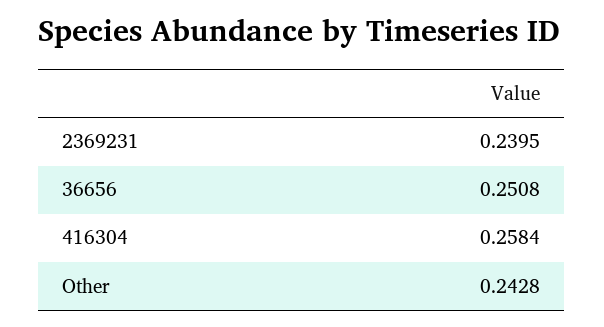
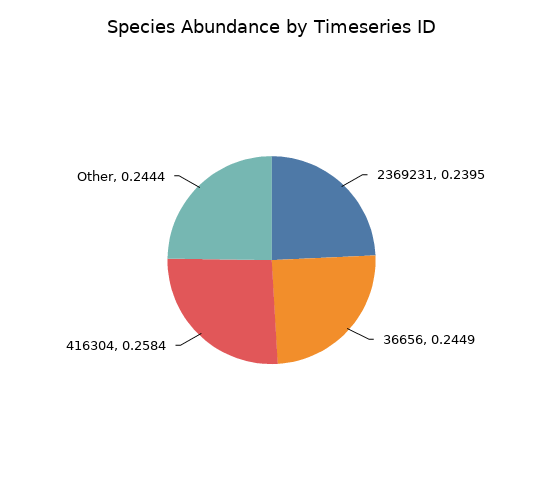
36656: 0.2508 -> 0.2449
Other: 0.2428 -> 0.2444

